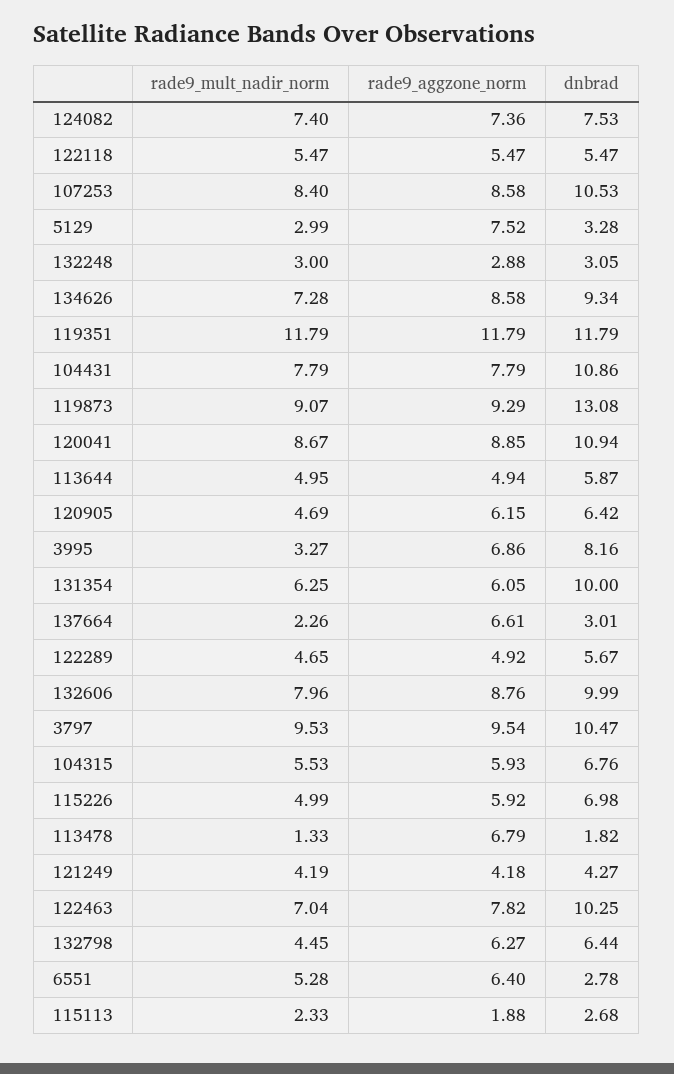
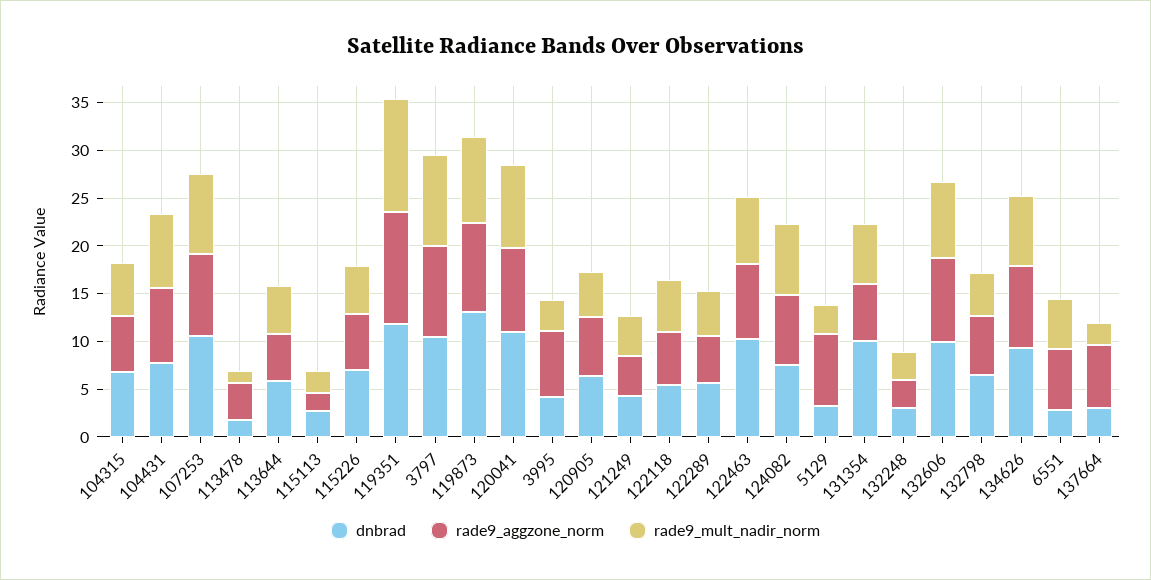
dnbrad, 104431: 10.86 -> 8
dnbrad, 3995: 8.16 -> 4
rade9_aggzone_norm, 113478: 6.79 -> 4

